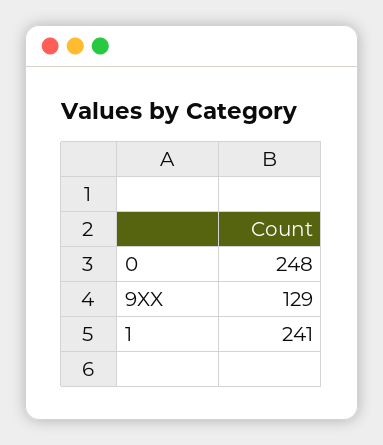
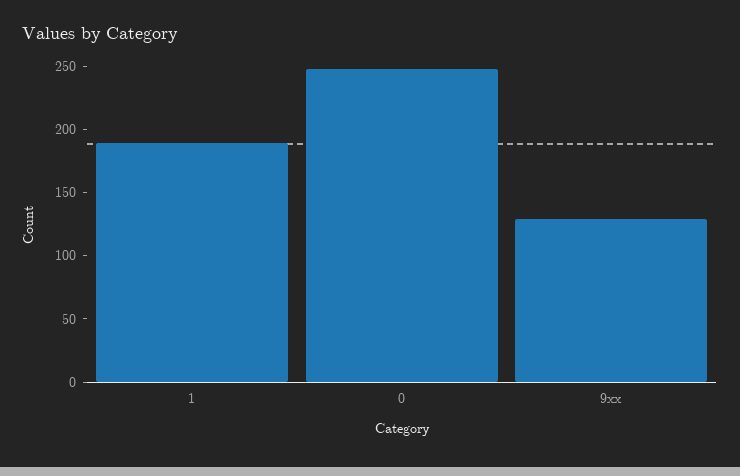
1: 241 -> 190

